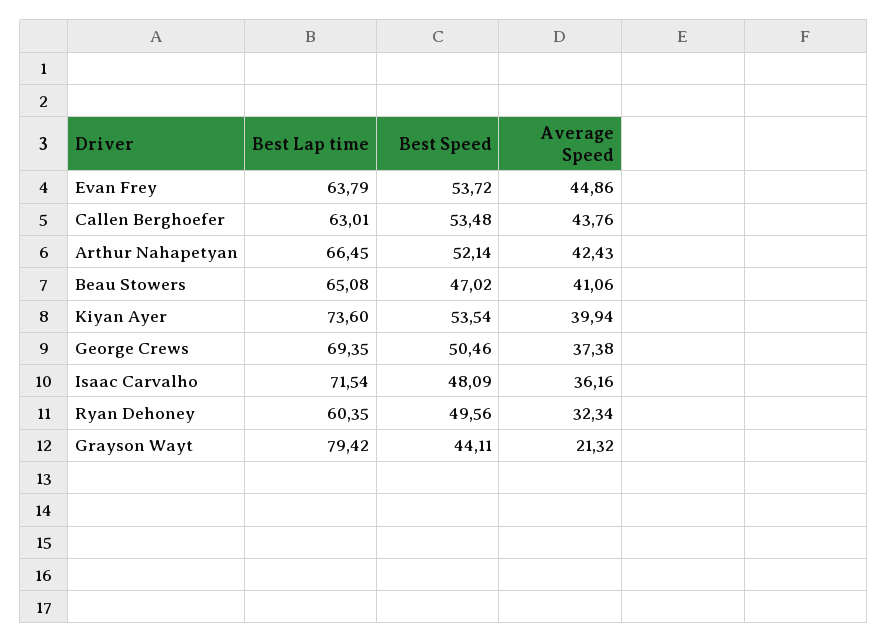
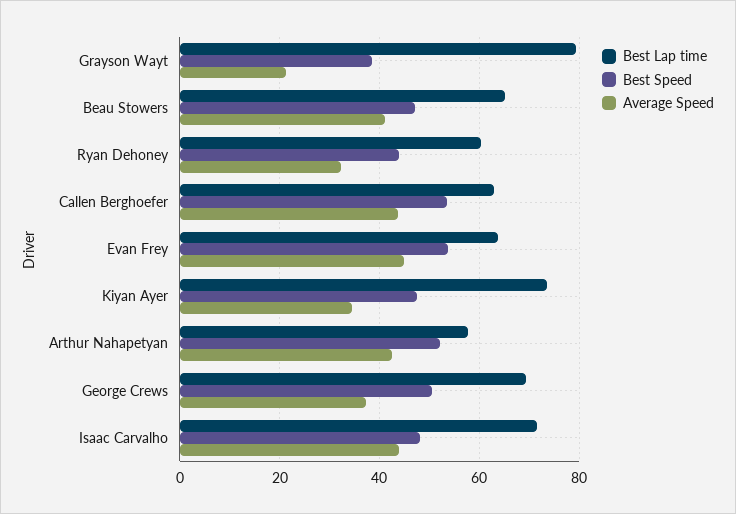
Best Lap time, Arthur Nahapetyan: 66.45 -> 58
Best Speed, Kiyan Ayer: 53.54 -> 48
Average Speed, Kiyan Ayer: 39.94 -> 34
Average Speed, Isaac Carvalho: 36.16 -> 44
Best Speed, Ryan Dehoney: 49.56 -> 44
Best Speed, Grayson Wayt: 44.11 -> 38

